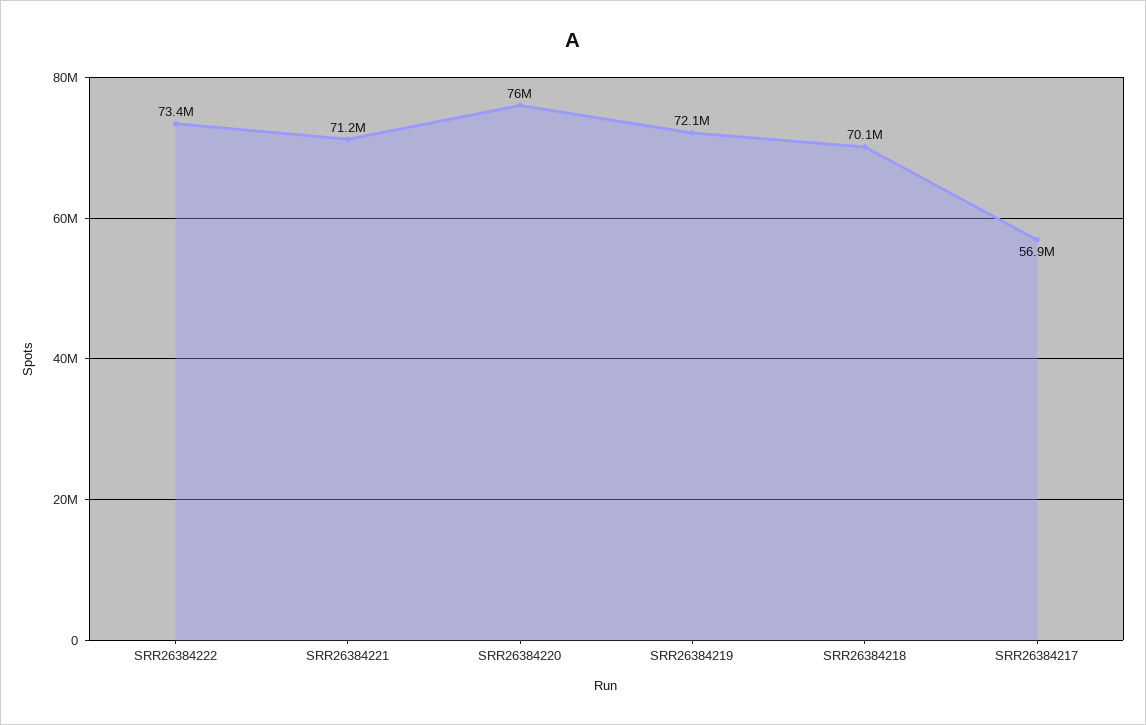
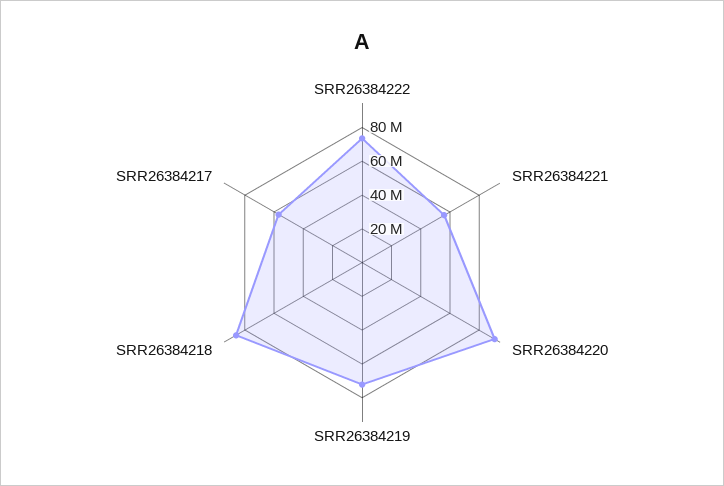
SRR26384221: 71200000 -> 55000000
SRR26384220: 76000000 -> 90000000
SRR26384218: 70100000 -> 85000000

